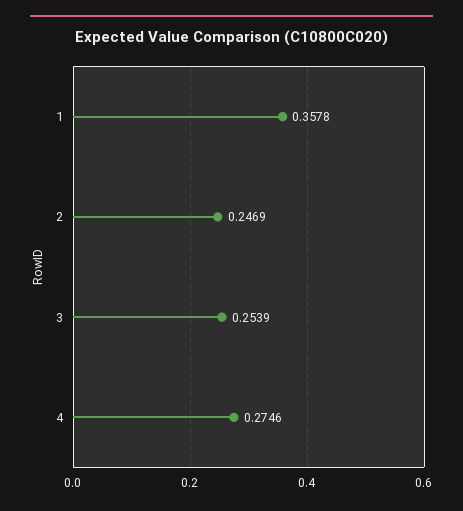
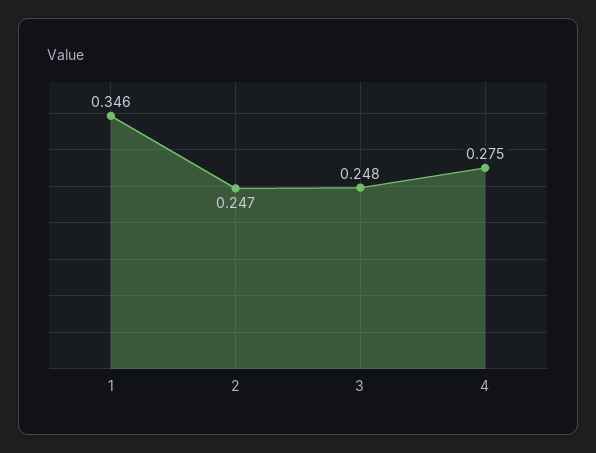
1: 0.3578 -> 0.346
3: 0.2539 -> 0.248

